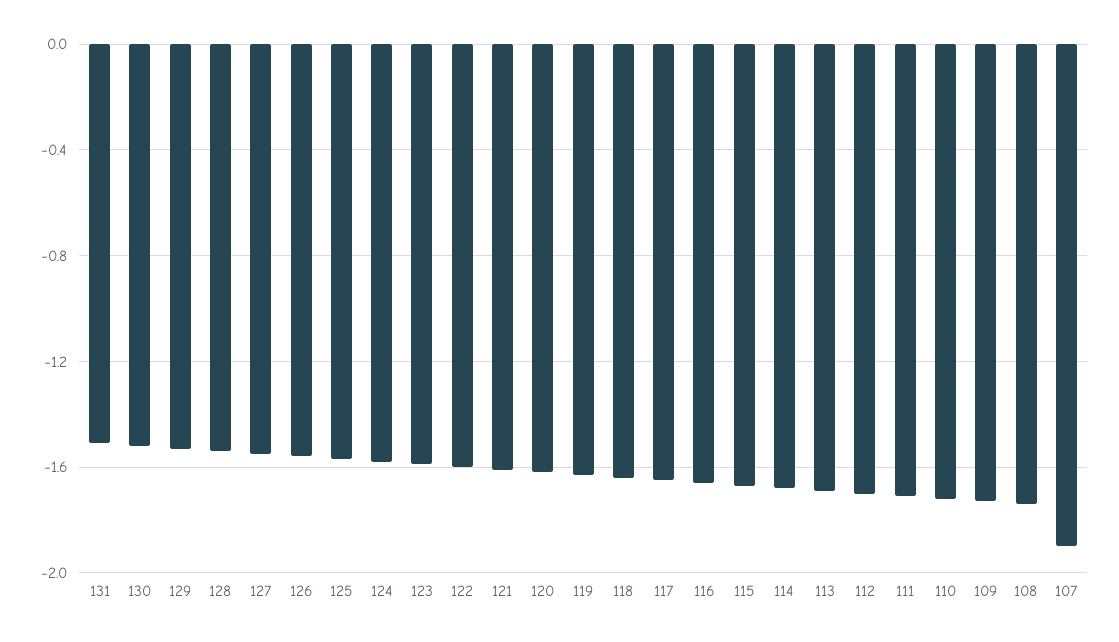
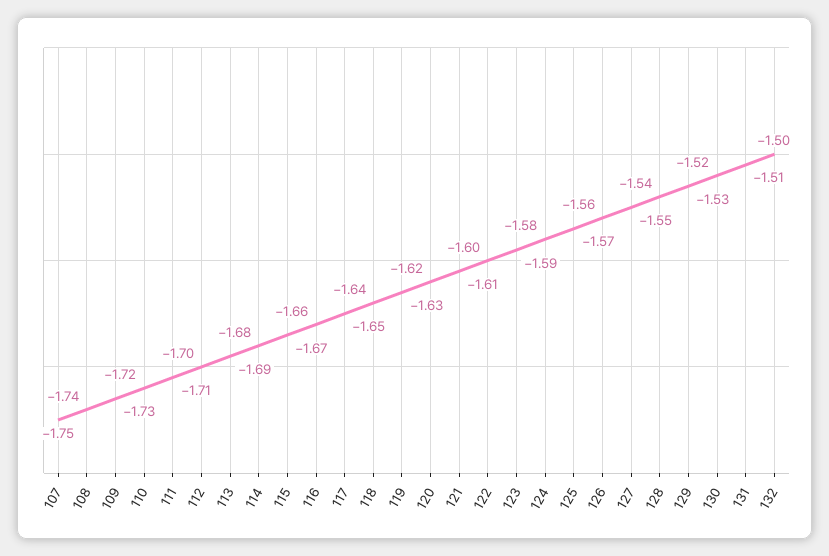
107: -1.9 -> -1.75
132: none -> -1.5

